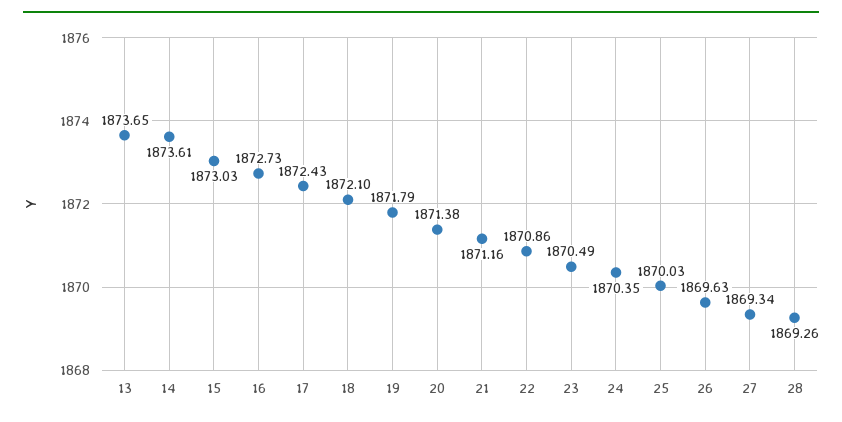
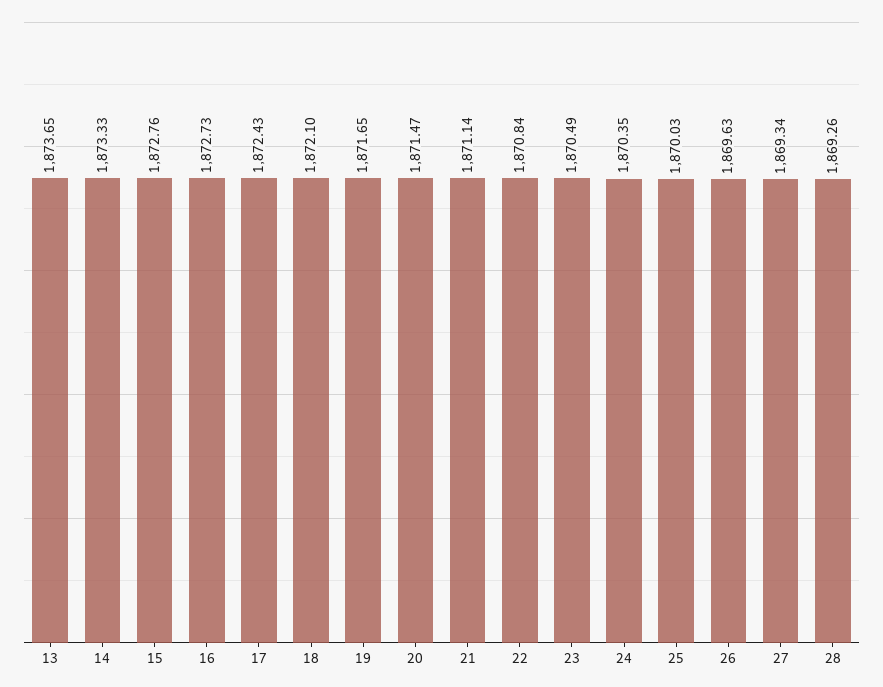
14: 1873.61 -> 1873.33
15: 1873.03 -> 1872.76
19: 1871.79 -> 1871.65
20: 1871.38 -> 1871.47
21: 1871.16 -> 1871.14
22: 1870.86 -> 1870.84

